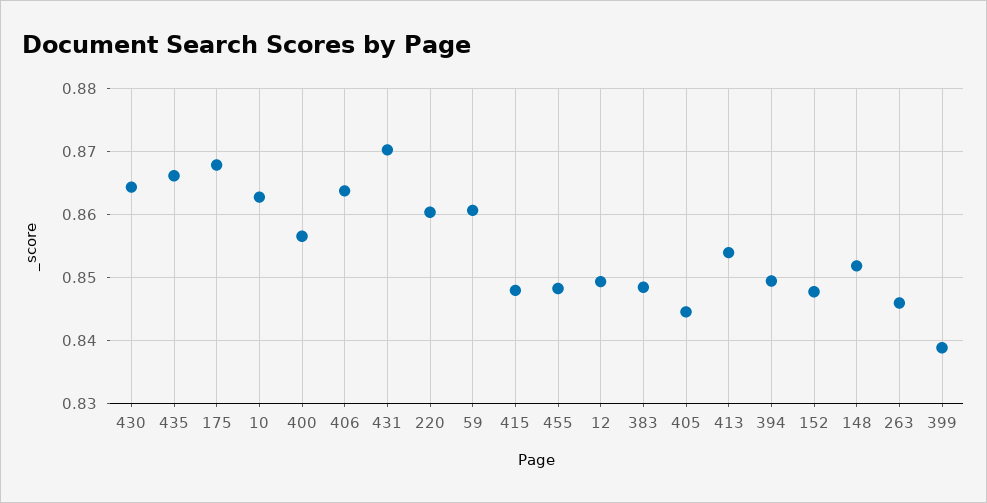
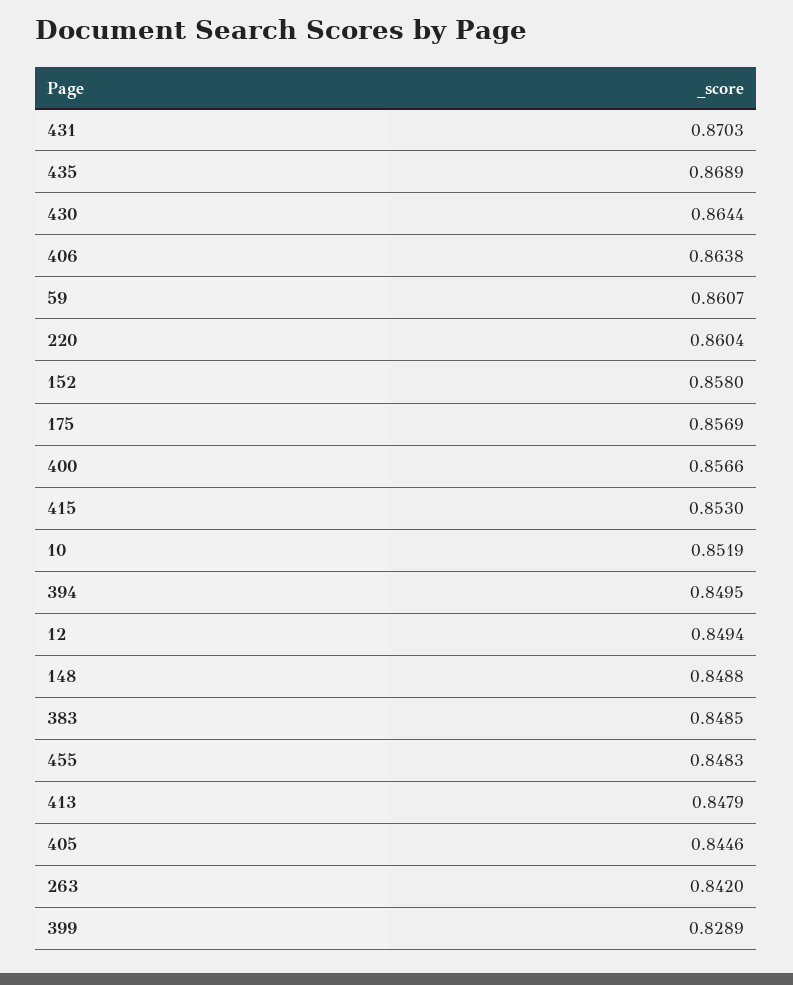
435: 0.866 -> 0.8689
175: 0.868 -> 0.8569
10: 0.863 -> 0.8519
415: 0.848 -> 0.853
413: 0.854 -> 0.8479
152: 0.848 -> 0.858
148: 0.852 -> 0.8488
263: 0.846 -> 0.842
399: 0.839 -> 0.8289

